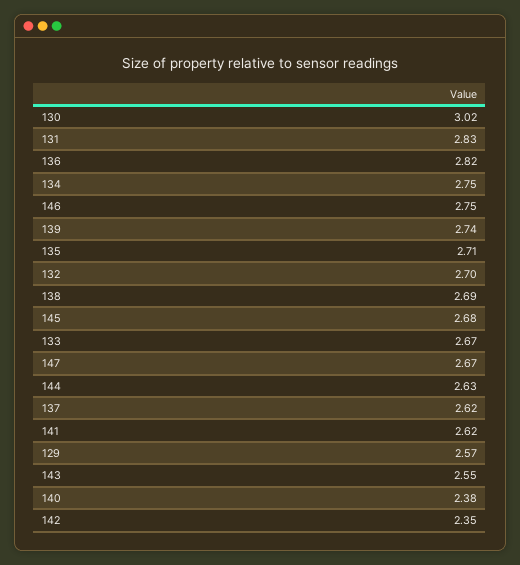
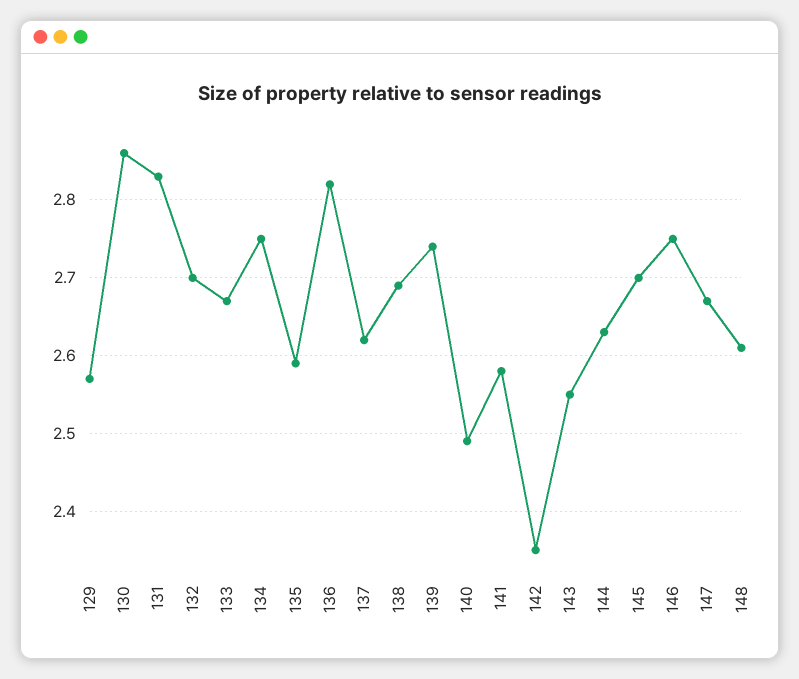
130: 3.02 -> 2.86
135: 2.71 -> 2.59
145: 2.68 -> 2.7
141: 2.62 -> 2.58
140: 2.38 -> 2.49
148: none -> 2.61

